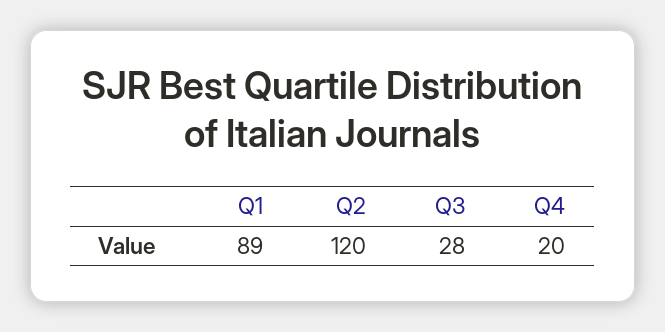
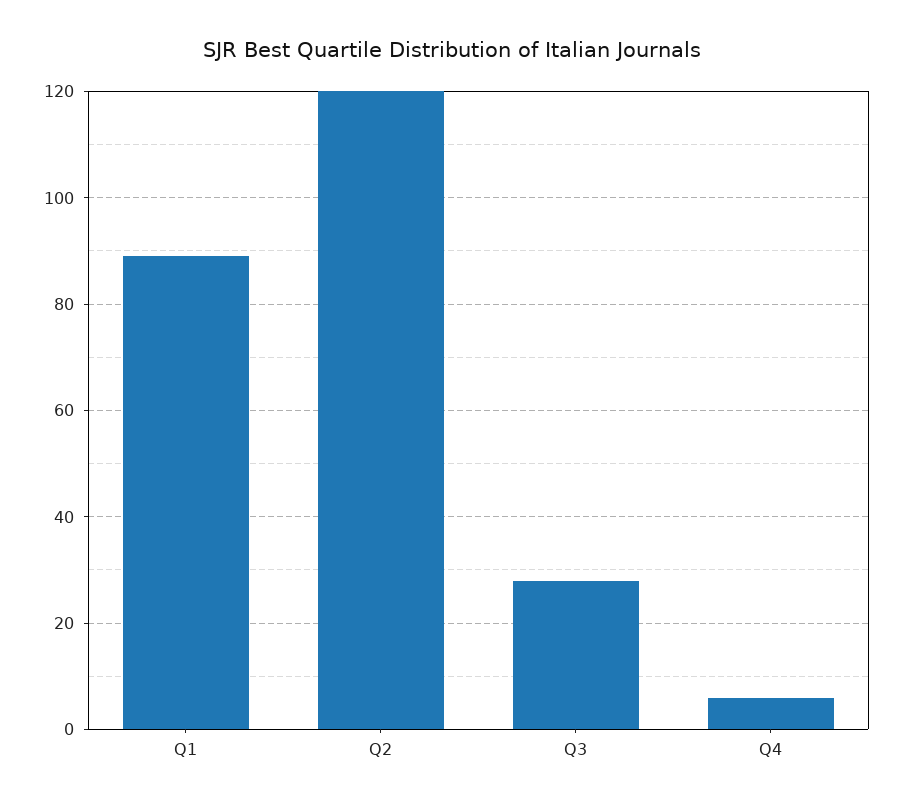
Q4: 20 -> 5

